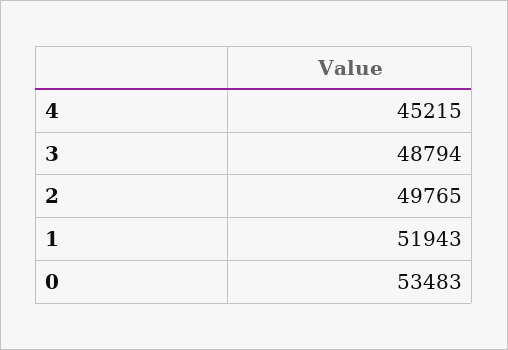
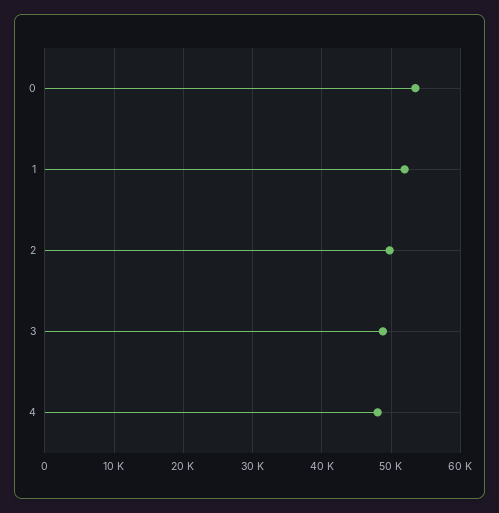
4: 45215 -> 48000

